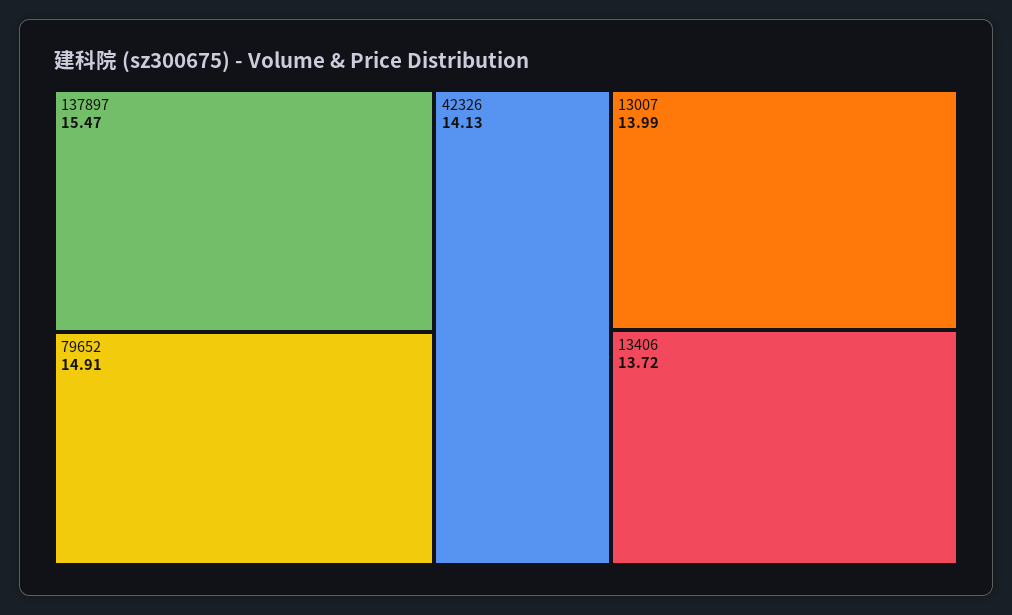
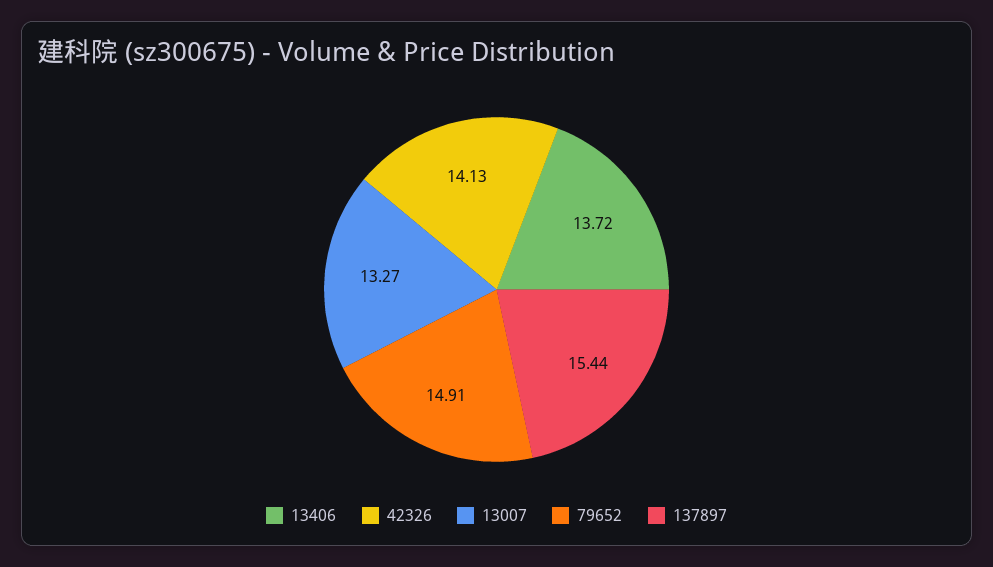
137897: 15.47 -> 15.44
13007: 13.99 -> 13.27

